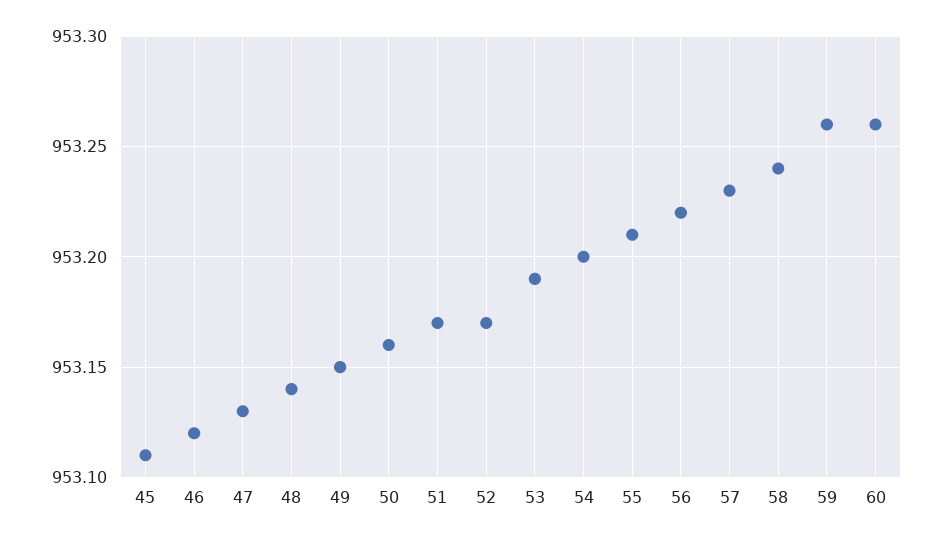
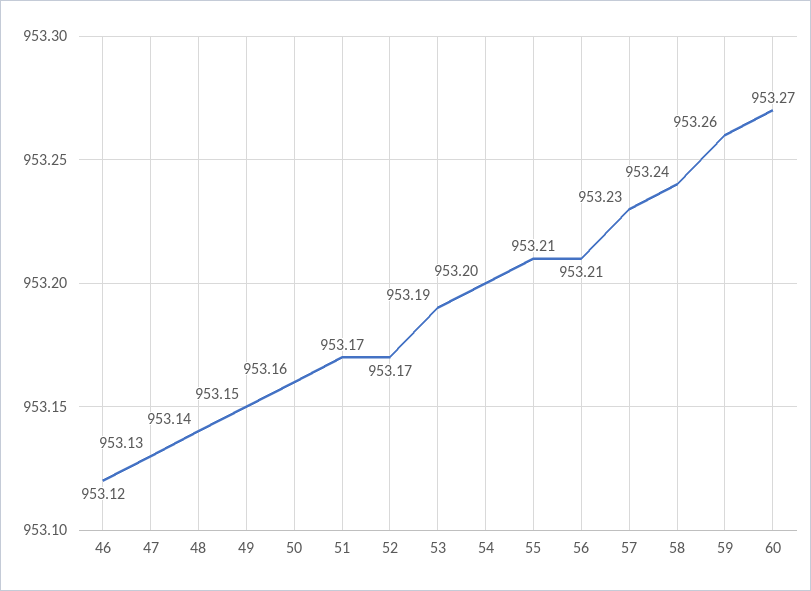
45: 953.11 -> none
56: 953.22 -> 953.21
60: 953.26 -> 953.27

